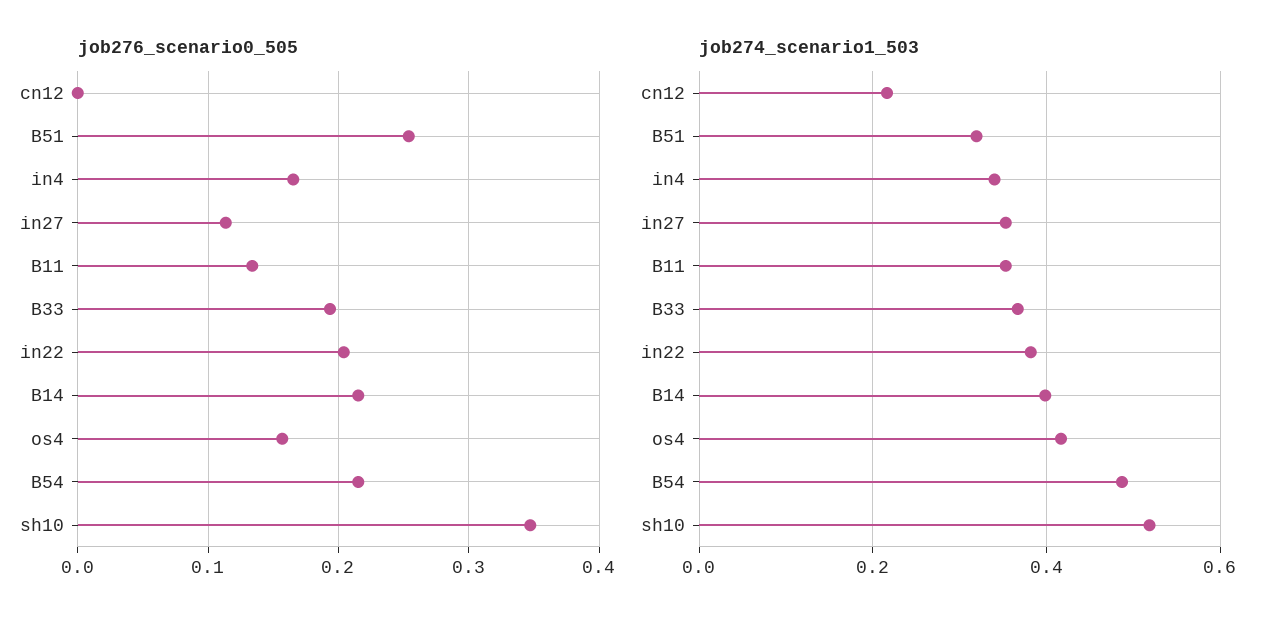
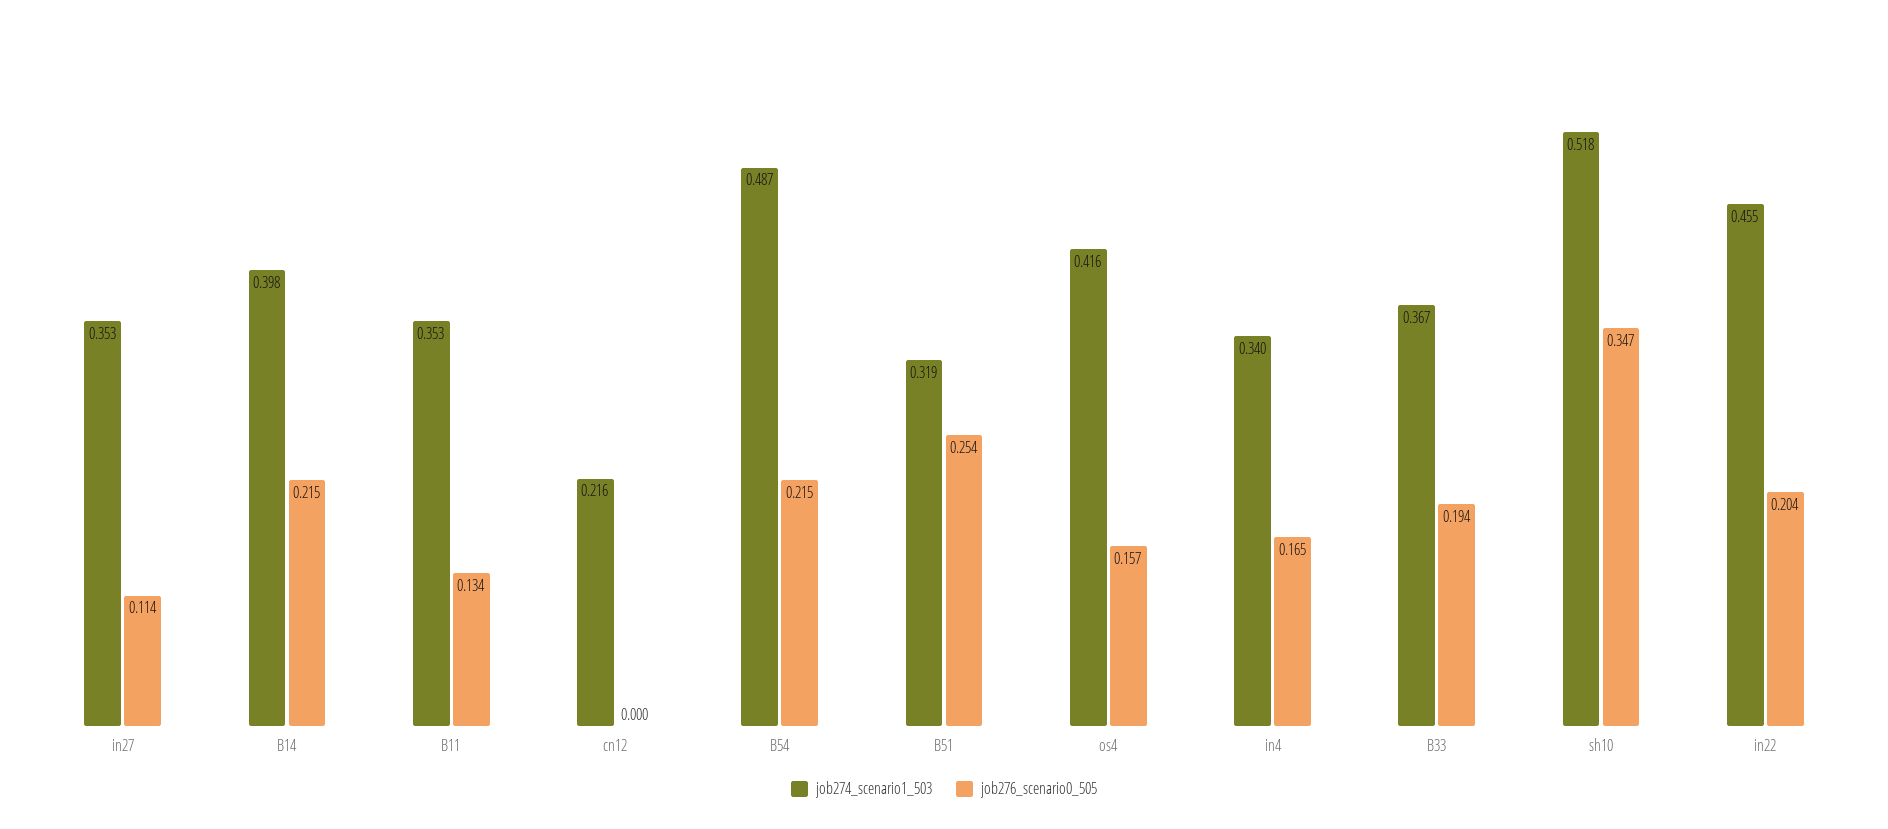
job274_scenario1_503, in22: 0.38 -> 0.455

